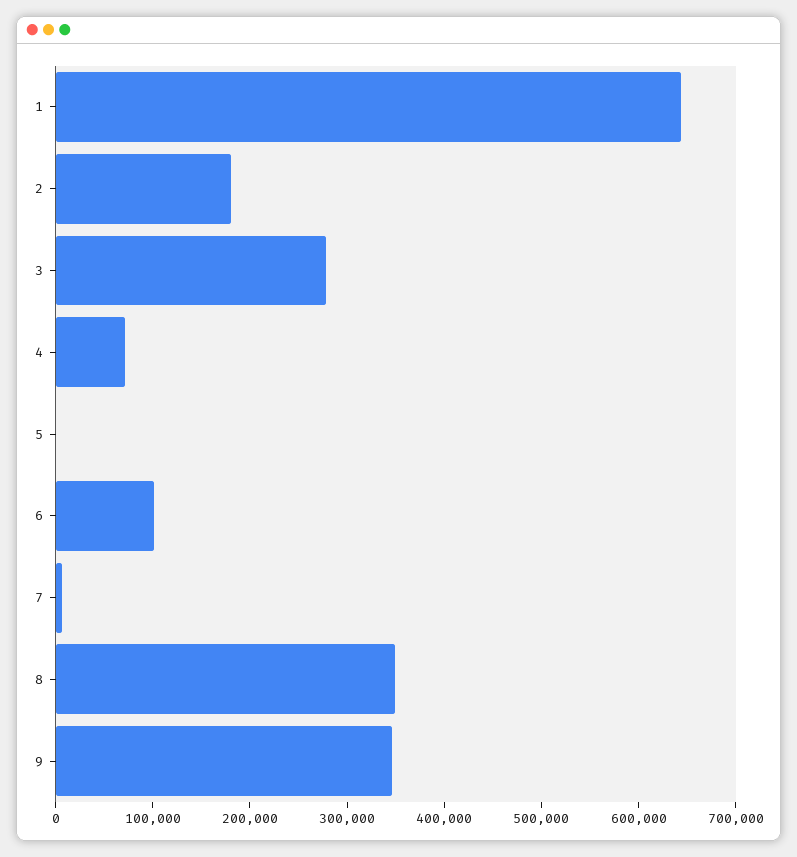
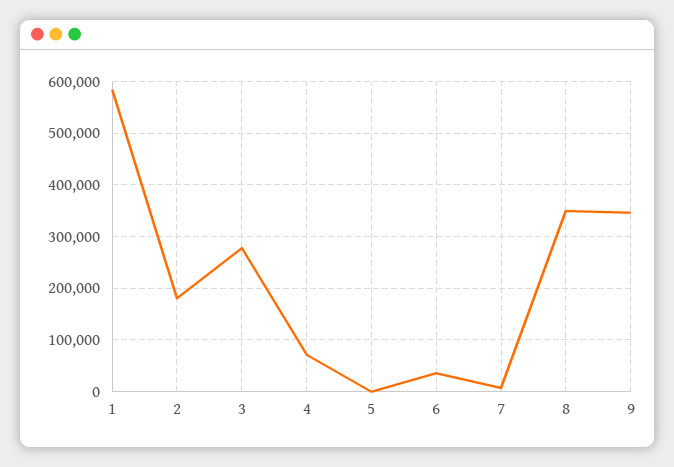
1: 640000 -> 580000
6: 100000 -> 40000

